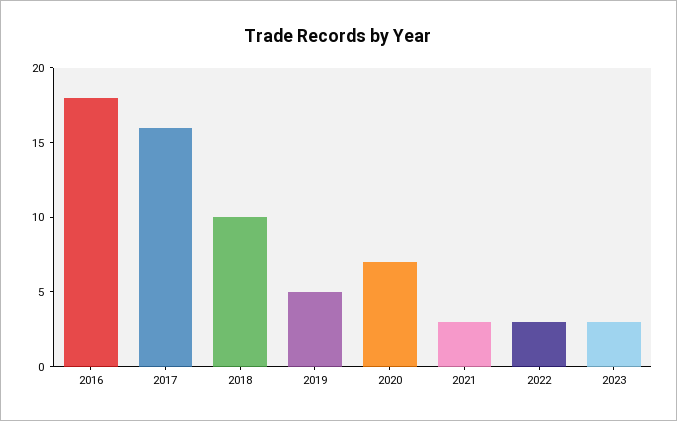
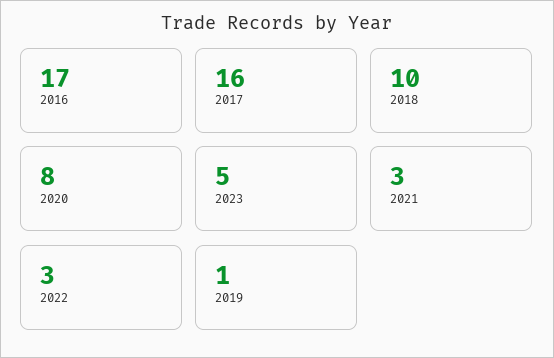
2016: 18 -> 17
2019: 5 -> 1
2020: 7 -> 8
2023: 3 -> 5

